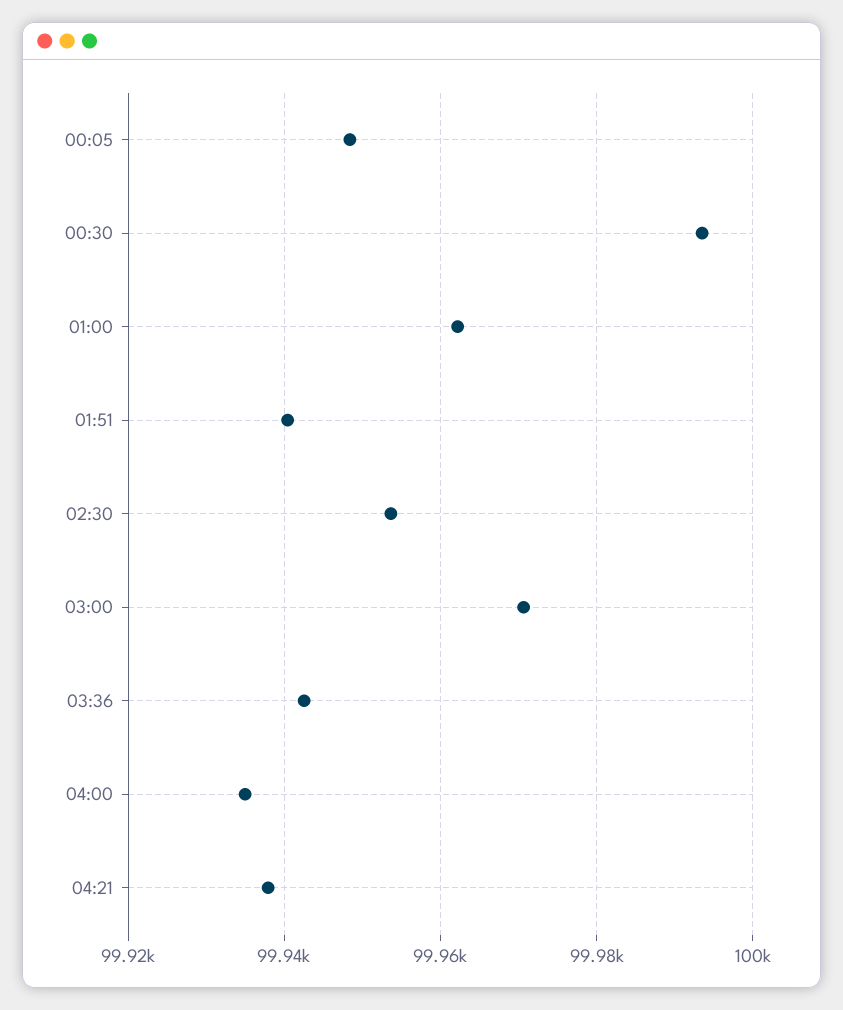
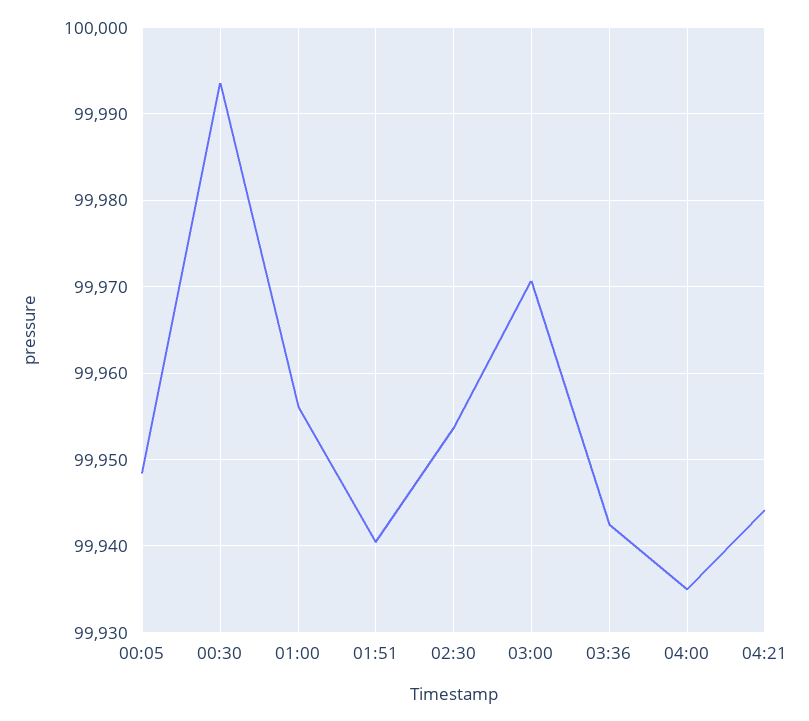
01:00: 99962 -> 99956
04:21: 99938 -> 99944

